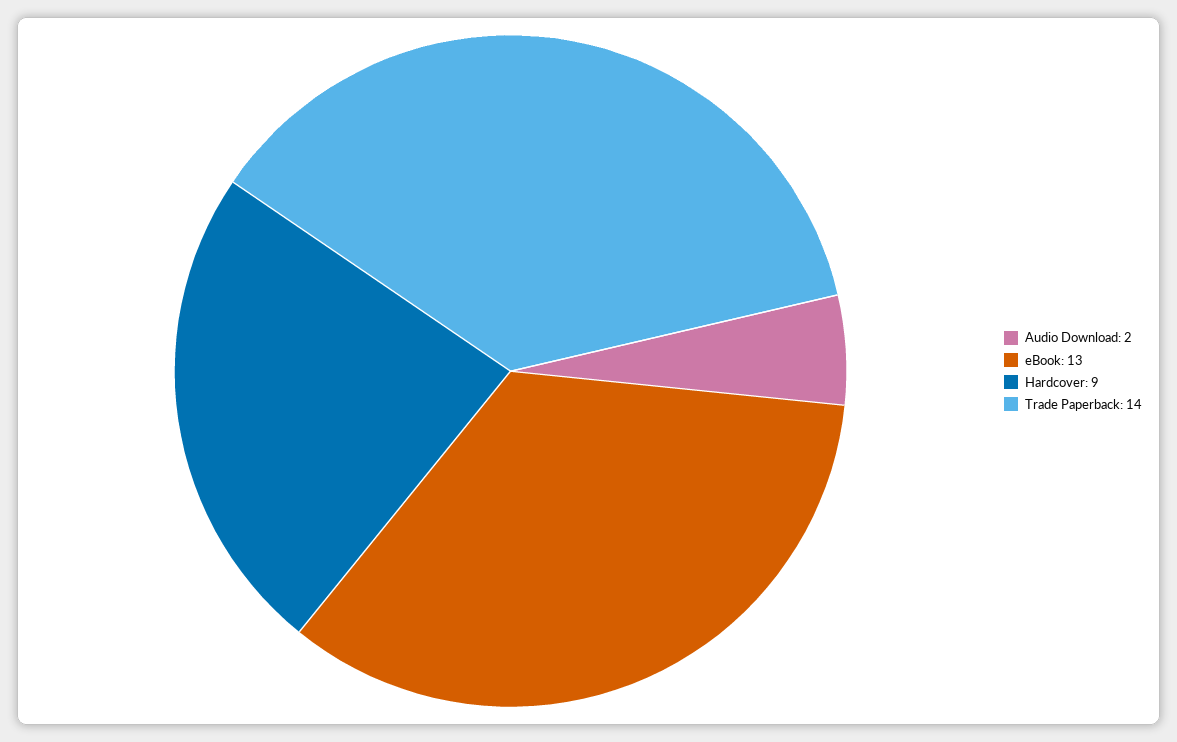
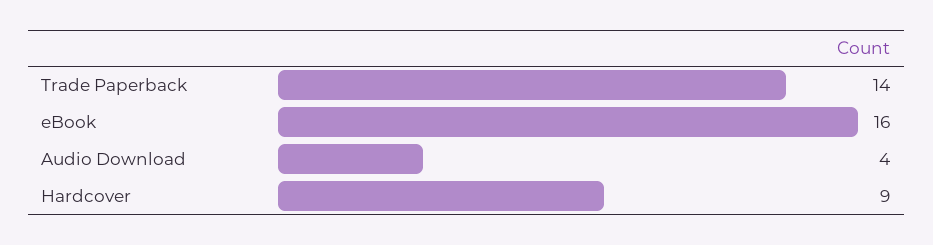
Audio Download: 2 -> 4
eBook: 13 -> 16

